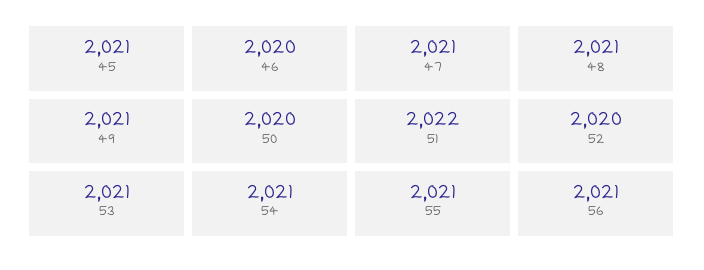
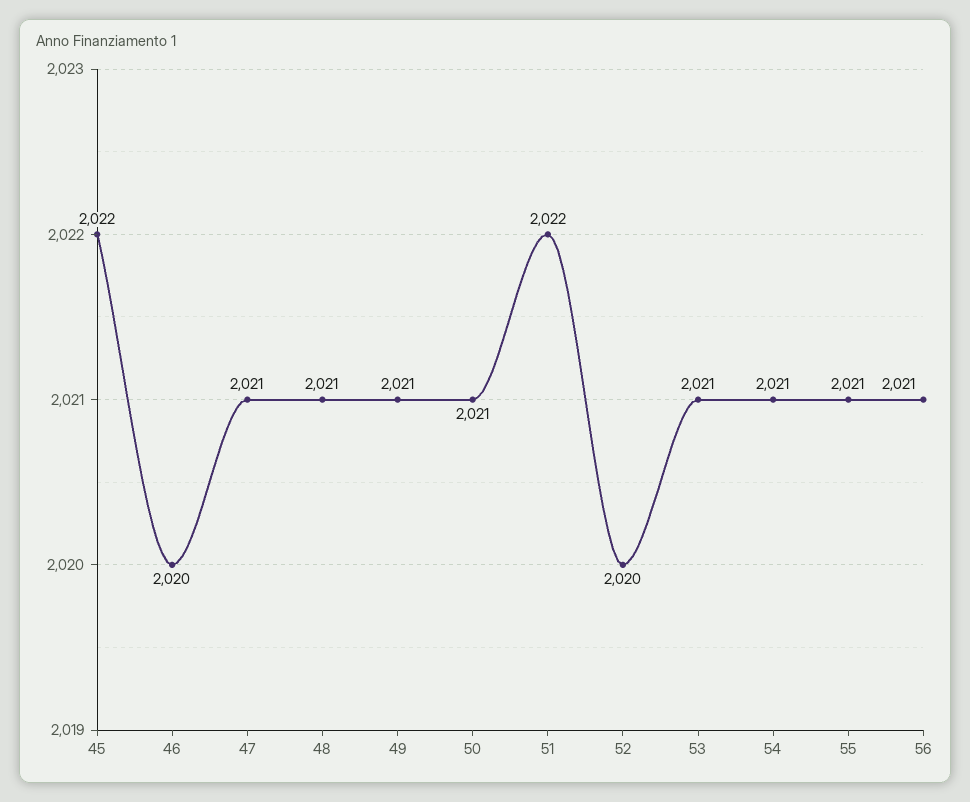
45: 2021 -> 2022
50: 2020 -> 2021

